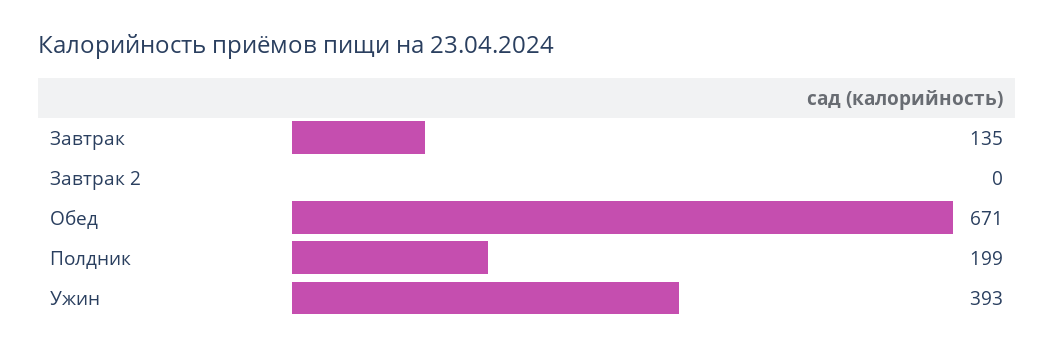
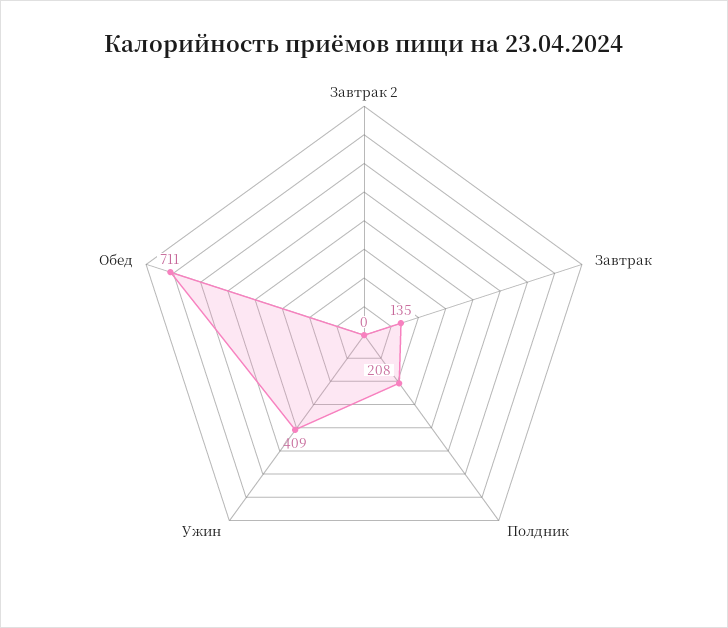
Обед: 671 -> 711
Полдник: 199 -> 208
Ужин: 393 -> 409

